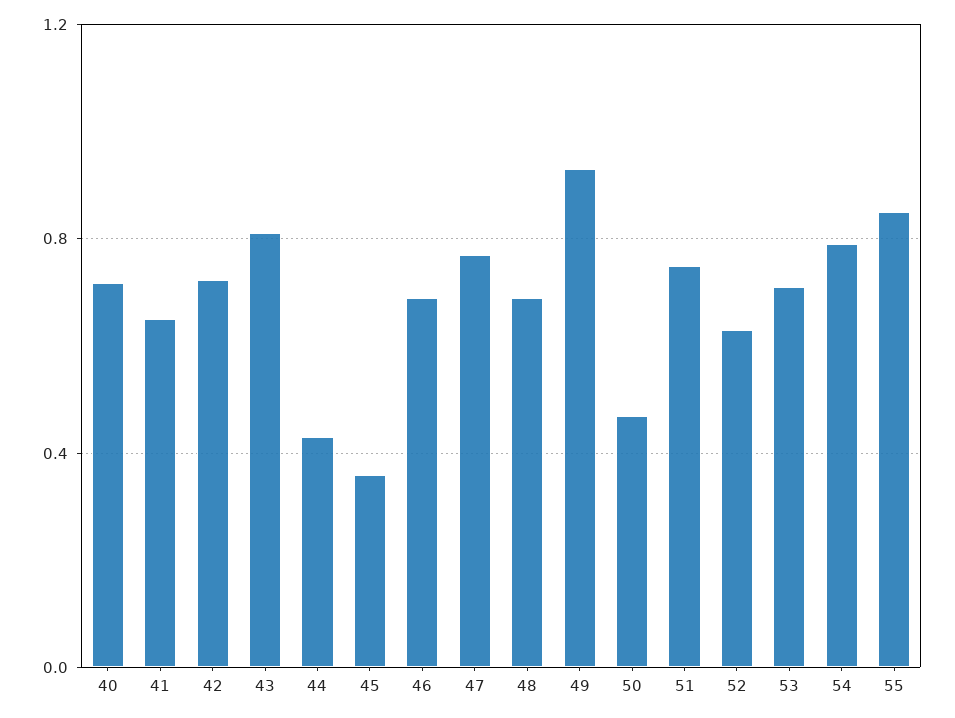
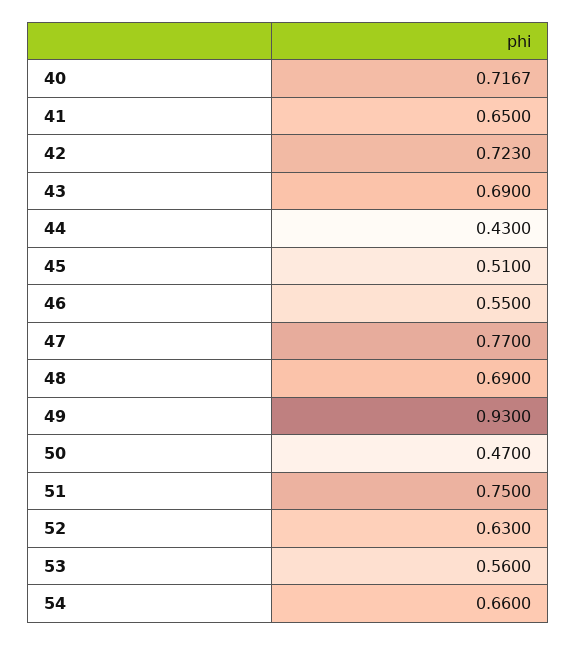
43: 0.8 -> 0.69
45: 0.35 -> 0.51
46: 0.7 -> 0.55
53: 0.7 -> 0.56
54: 0.8 -> 0.66
55: 0.85 -> none

